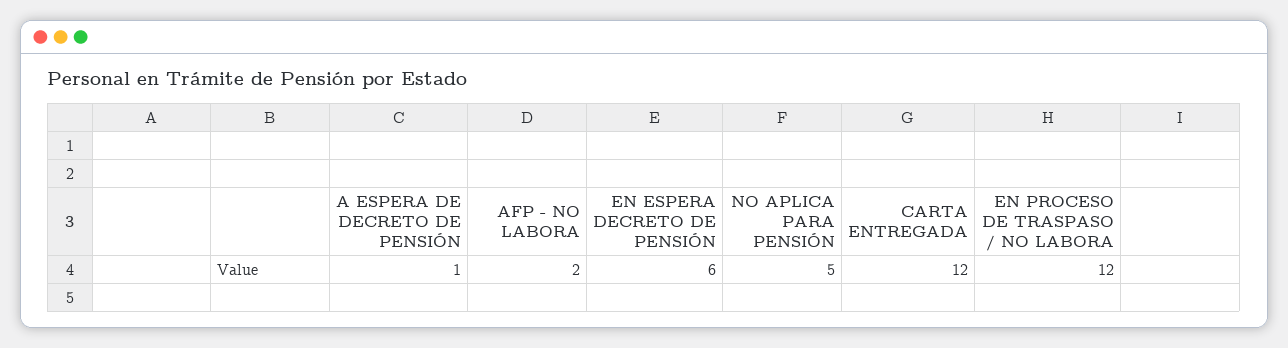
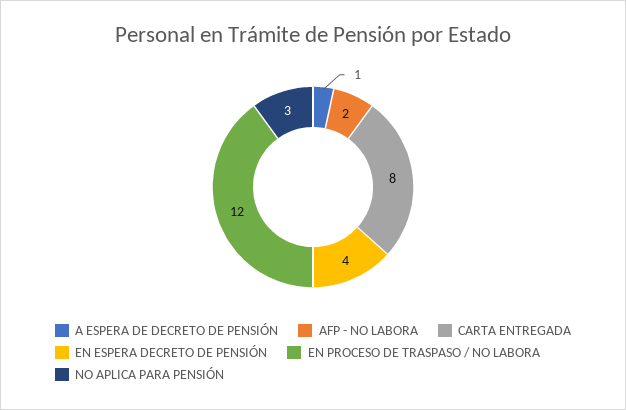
EN ESPERA DECRETO DE PENSIÓN: 6 -> 4
NO APLICA PARA PENSIÓN: 5 -> 3
CARTA ENTREGADA: 12 -> 8

